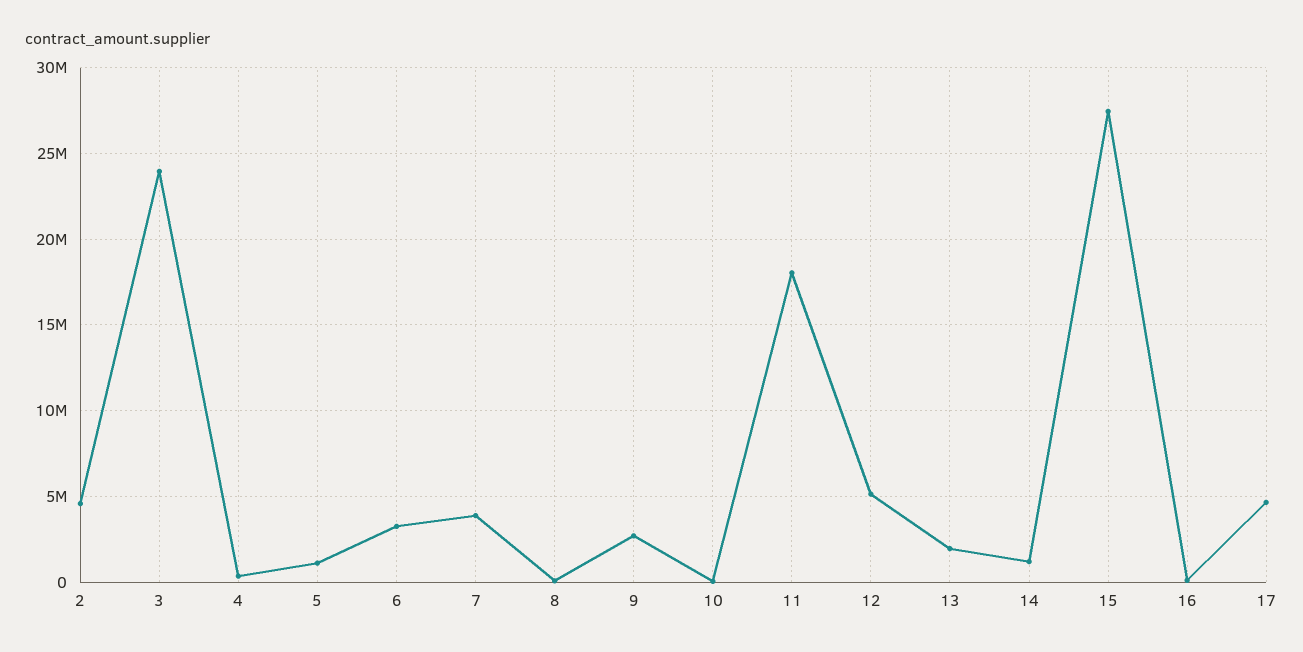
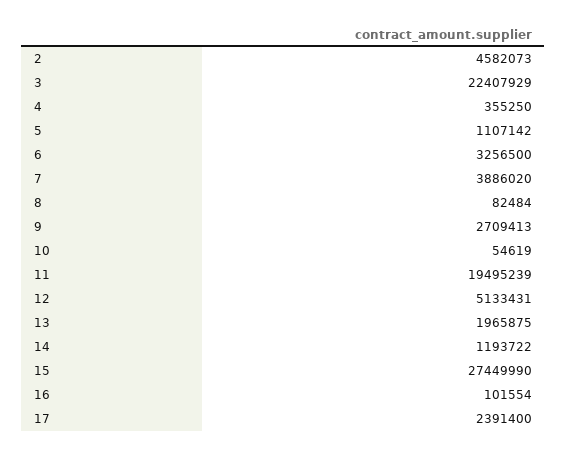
3: 24000000 -> 22407929
11: 18000000 -> 19495239
17: 4500000 -> 2391400

